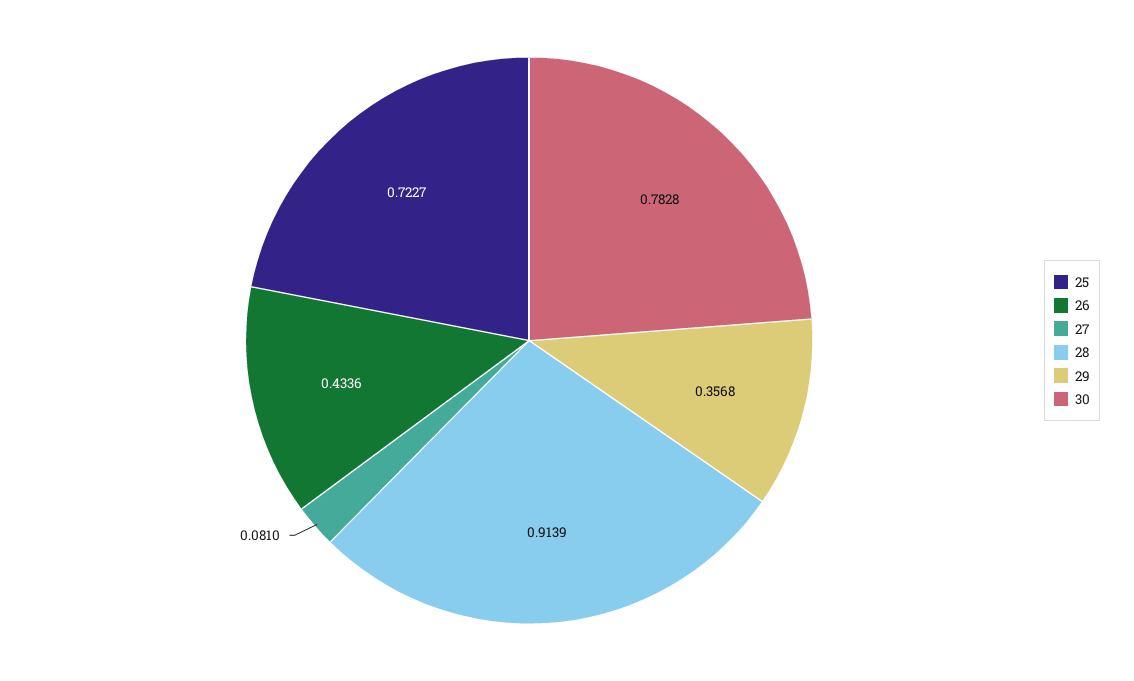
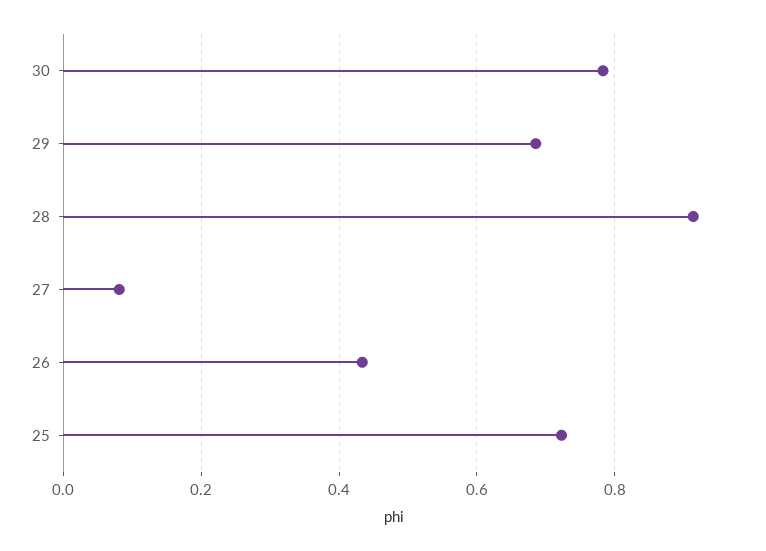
29: 0.3568 -> 0.68

